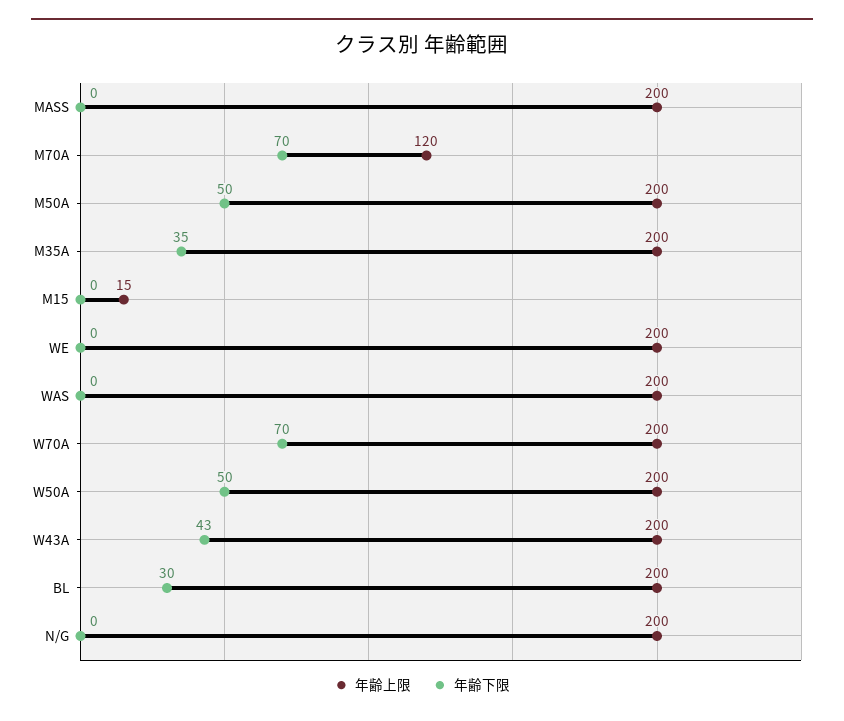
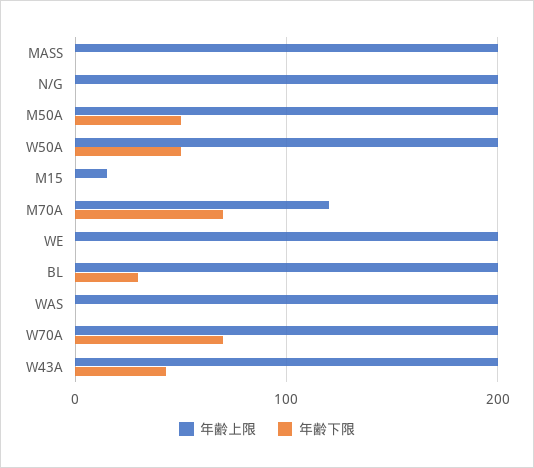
年齢上限, M35A: 200 -> none
年齢下限, M35A: 35 -> none

